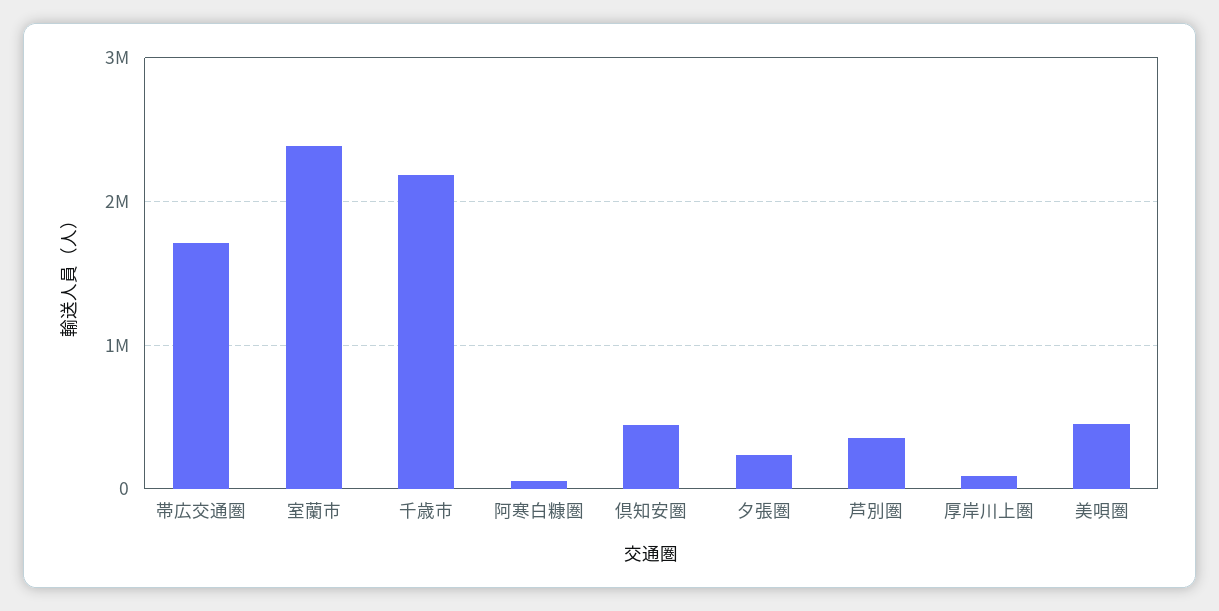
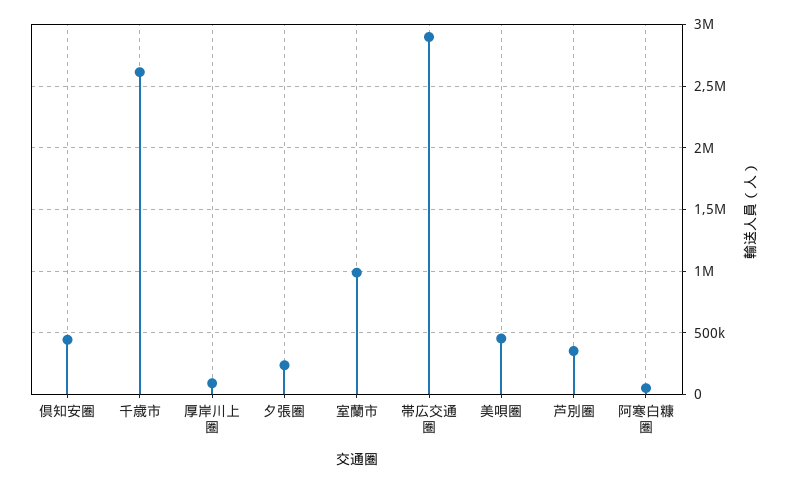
帯広交通圏: 1700000 -> 2900000
室蘭市: 2400000 -> 1000000
千歳市: 2200000 -> 2600000

